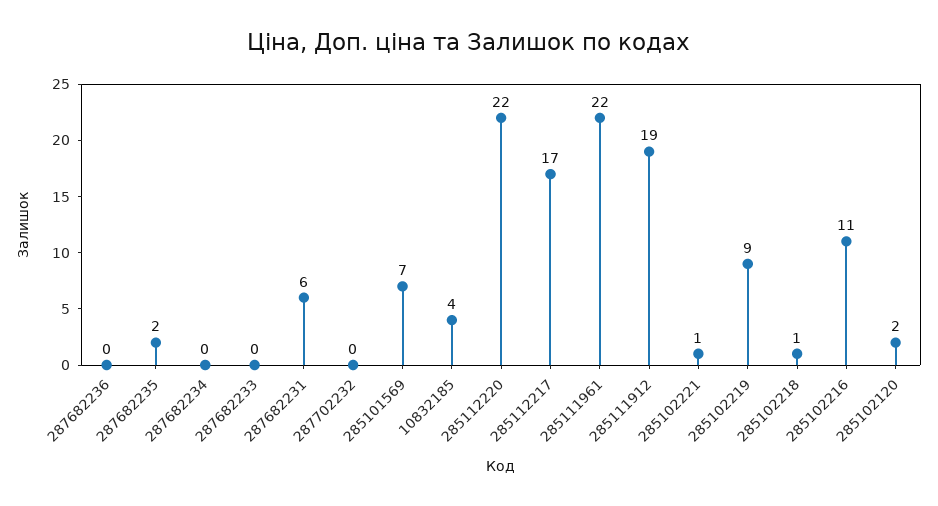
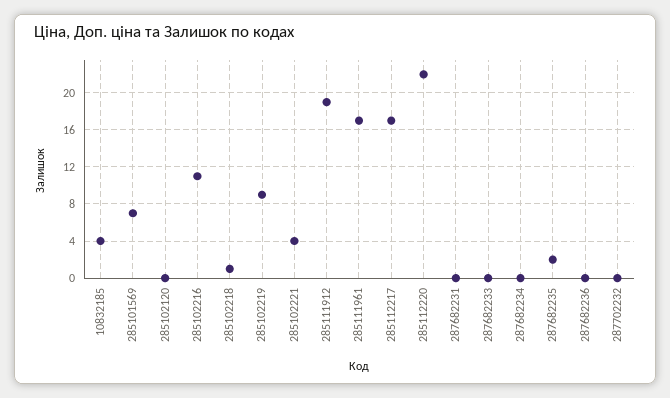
287682231: 6 -> 0
285111961: 22 -> 17
285102221: 1 -> 4
285102120: 2 -> 0

